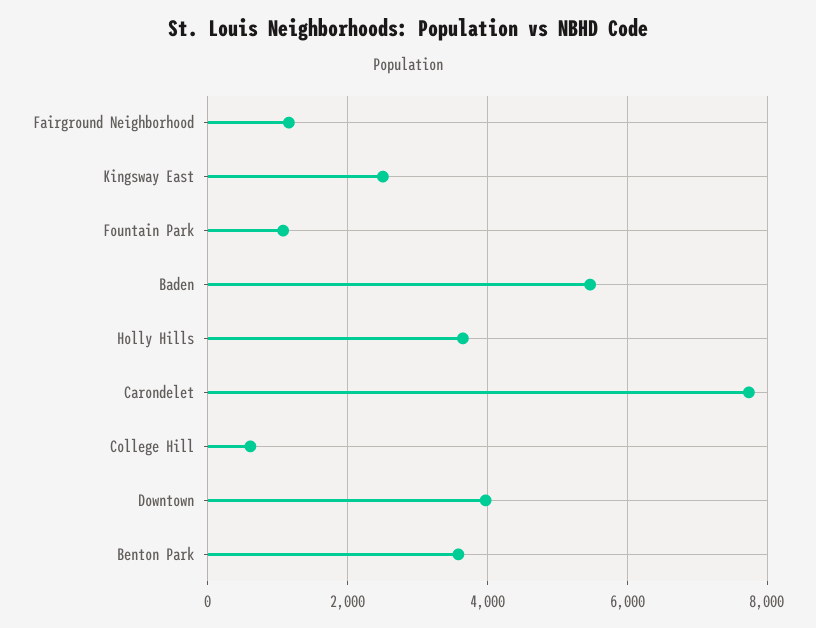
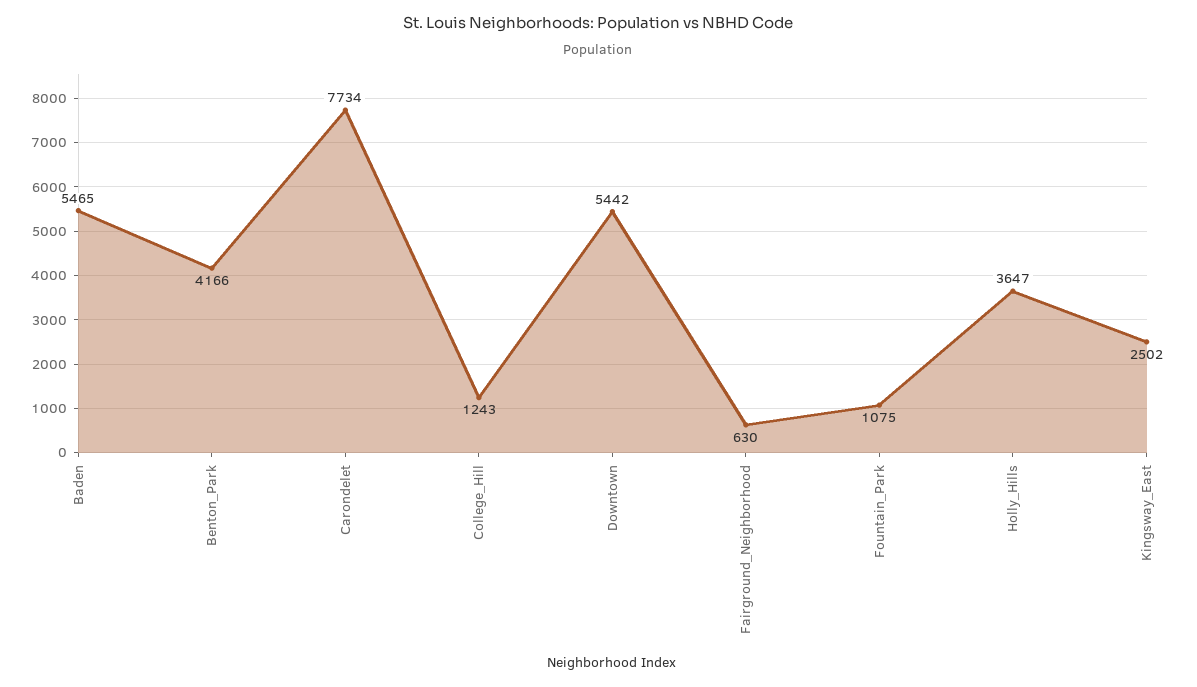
Fairground Neighborhood: 1200 -> 630
College Hill: 600 -> 1243
Downtown: 4000 -> 5442
Benton Park: 3600 -> 4166

